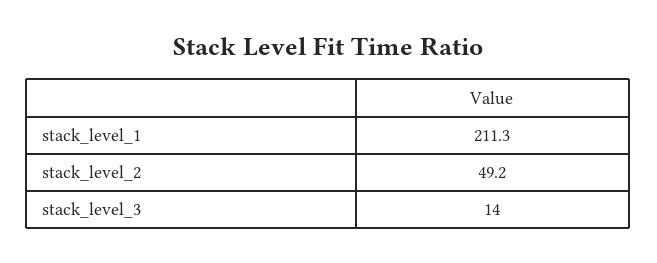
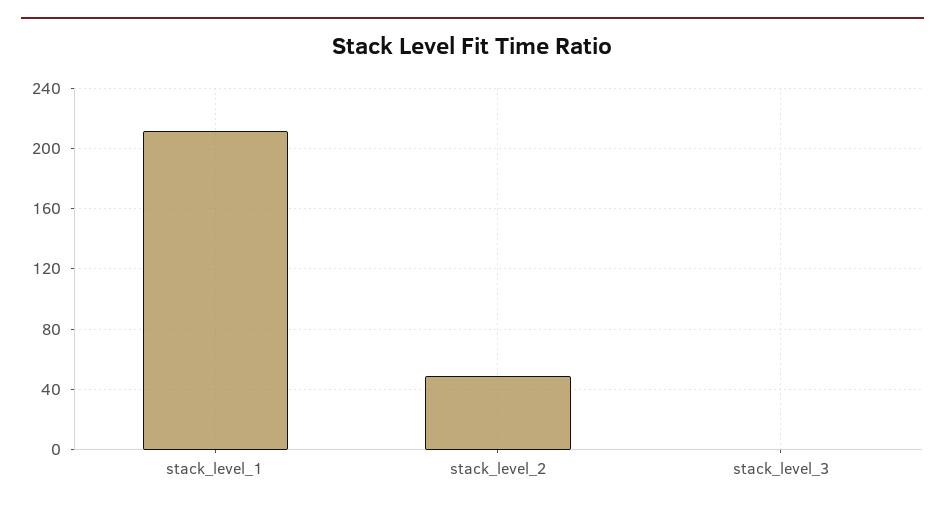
stack_level_3: 14 -> 0

